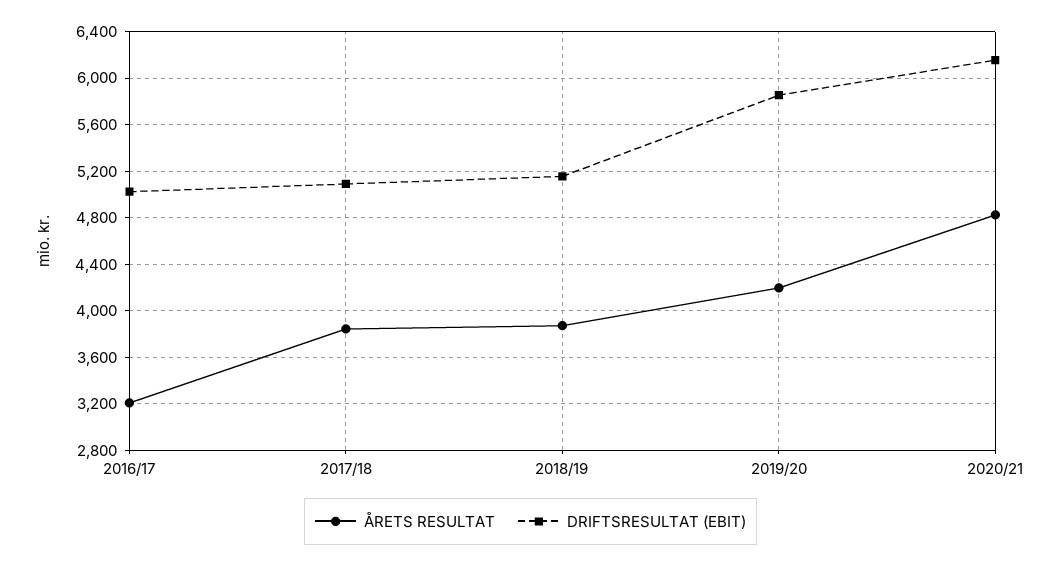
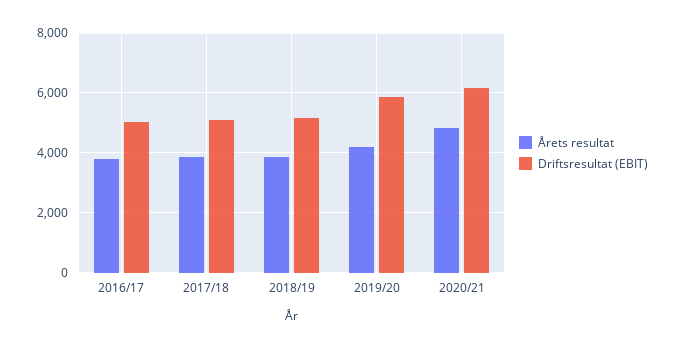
ÅRETS RESULTAT, 2016/17: 3200 -> 3750

